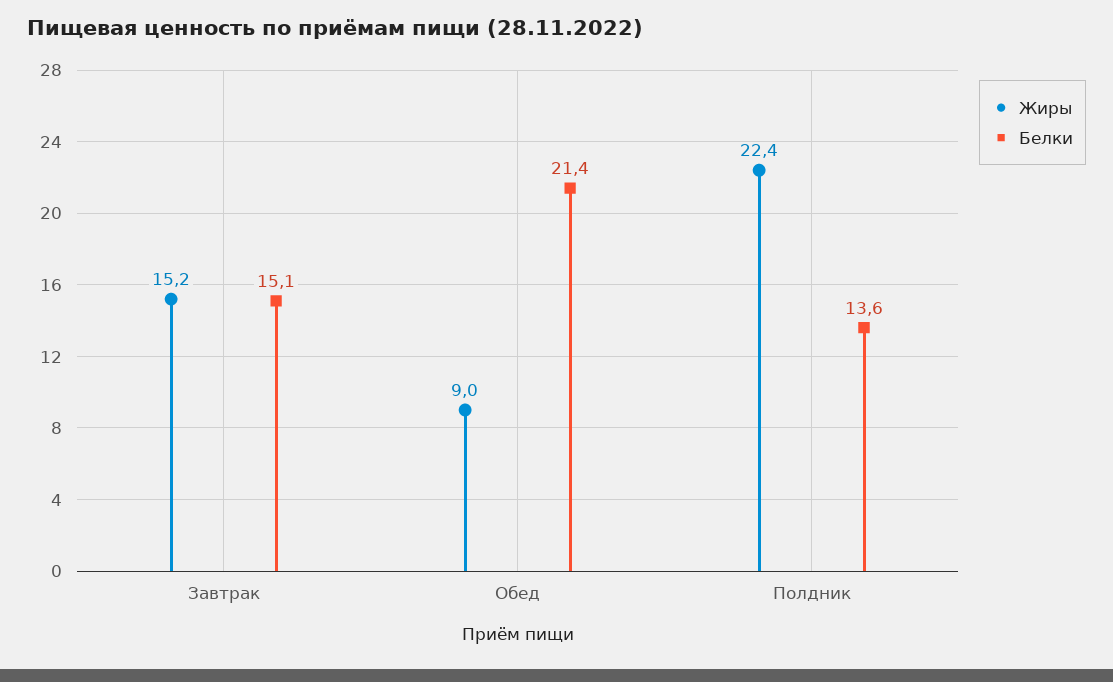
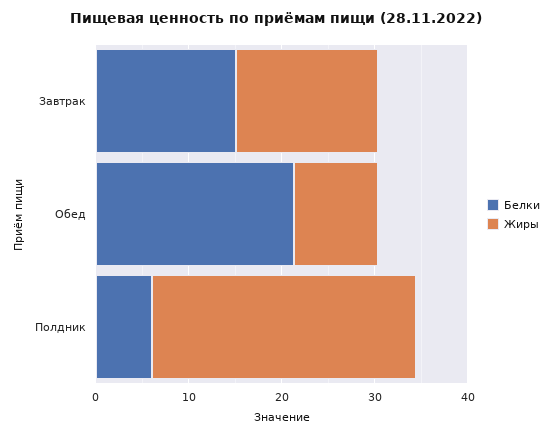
Жиры, Полдник: 22.4 -> 28
Белки, Полдник: 13.6 -> 6

